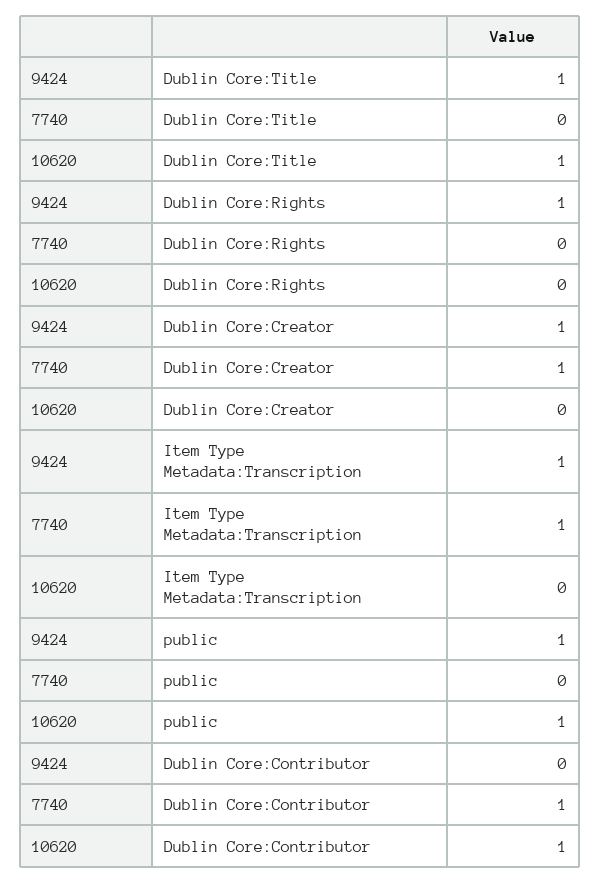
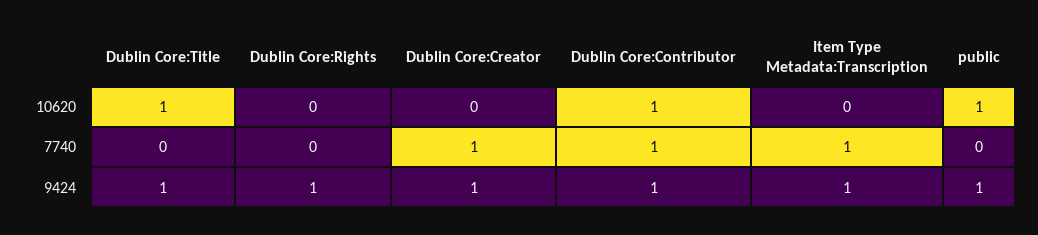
9424, Dublin Core:Contributor: 0 -> 1

